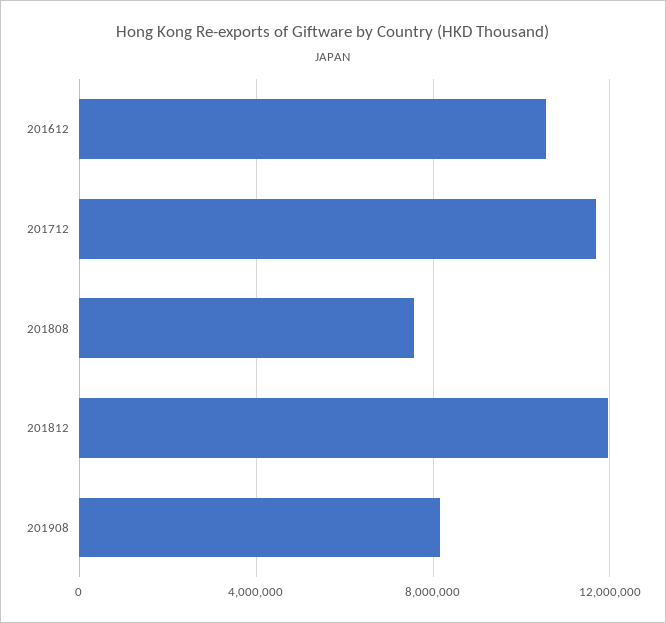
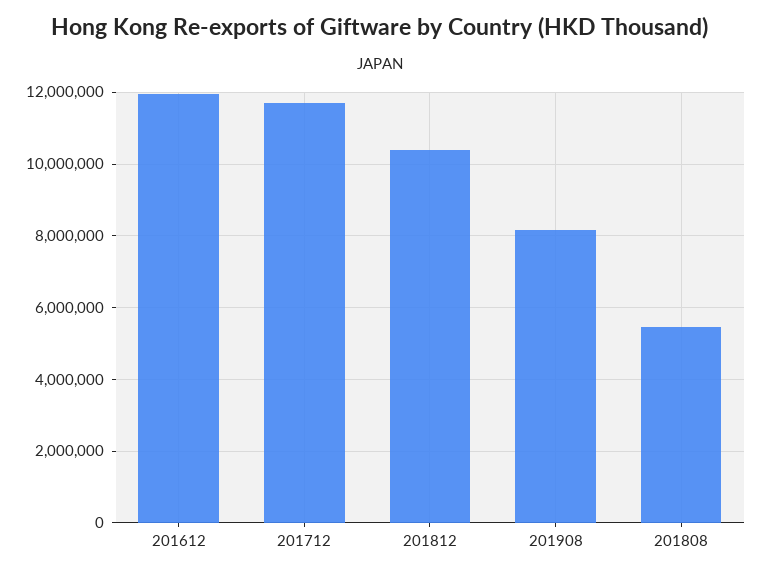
201612: 10500000 -> 12000000
201808: 7500000 -> 5400000
201812: 12000000 -> 10400000

